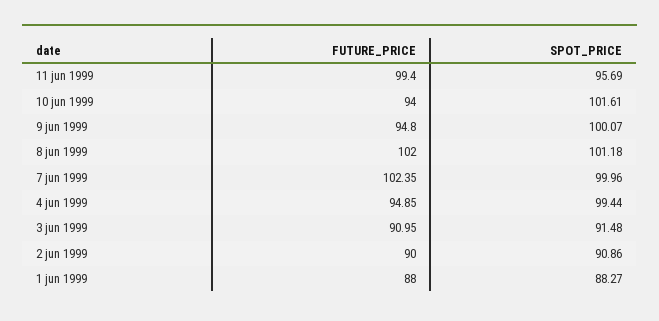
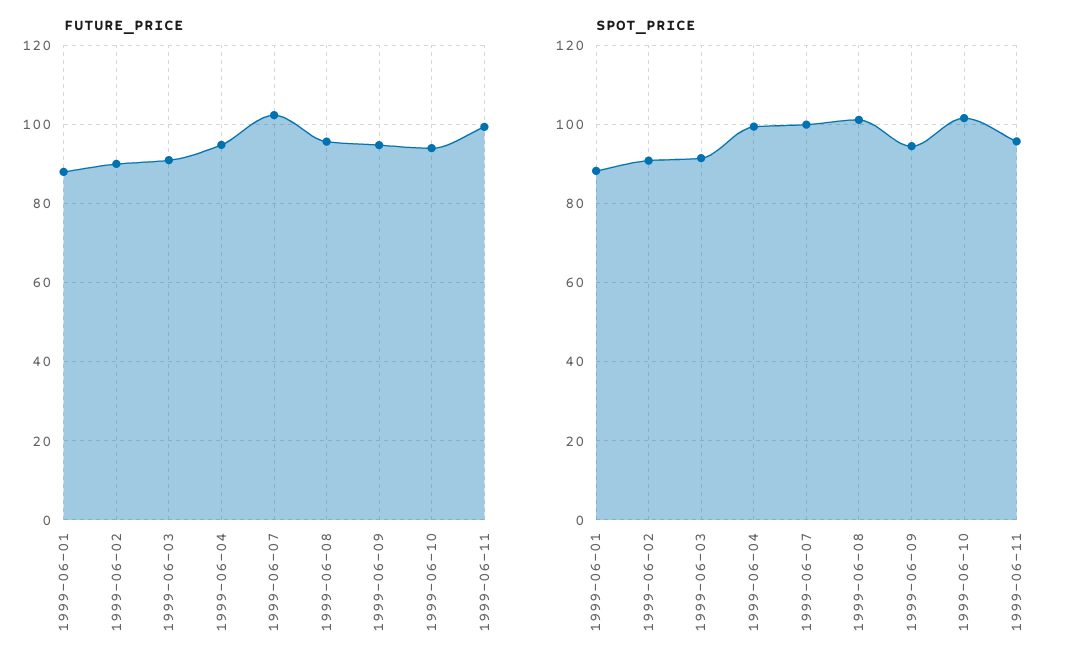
SPOT_PRICE, 9 jun 1999: 100.07 -> 94
FUTURE_PRICE, 8 jun 1999: 102 -> 96

